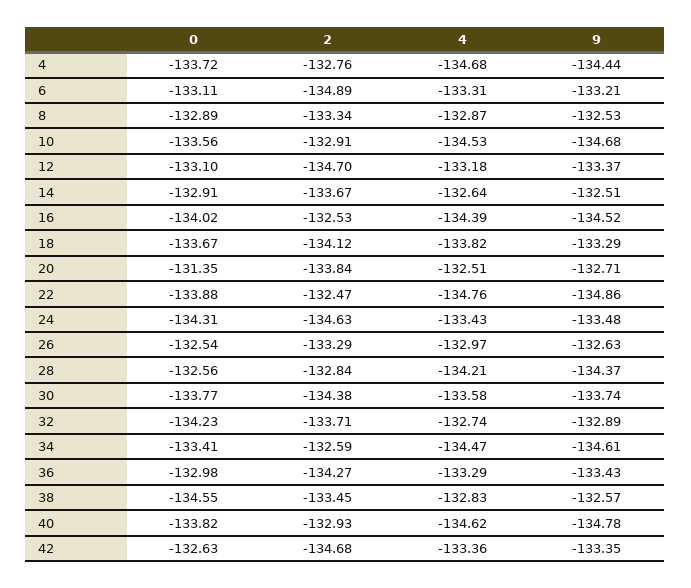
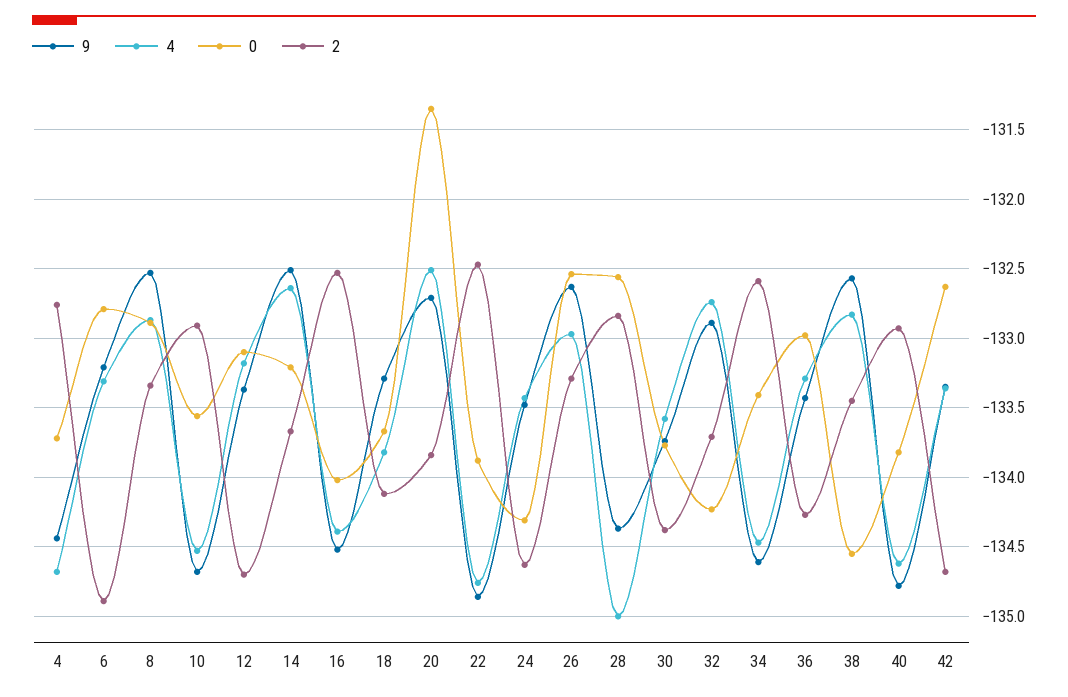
0, 6: -133.11 -> -132.8
0, 14: -132.91 -> -133.2
4, 28: -134.21 -> -135

